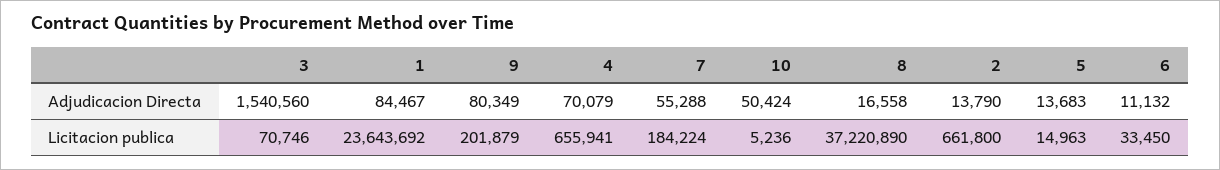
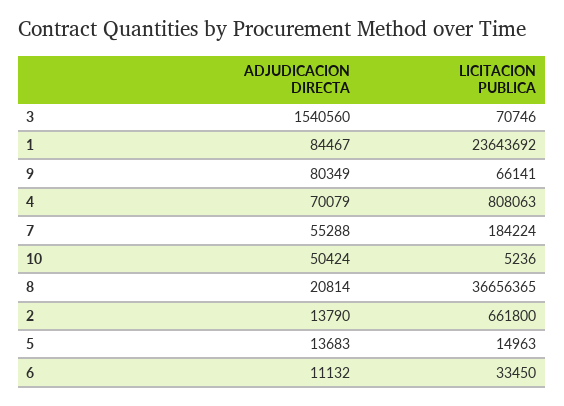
8, Adjudicacion Directa: 16558 -> 20814
9, Licitacion publica: 201879 -> 66141
4, Licitacion publica: 655941 -> 808063
8, Licitacion publica: 37220890 -> 36656365

